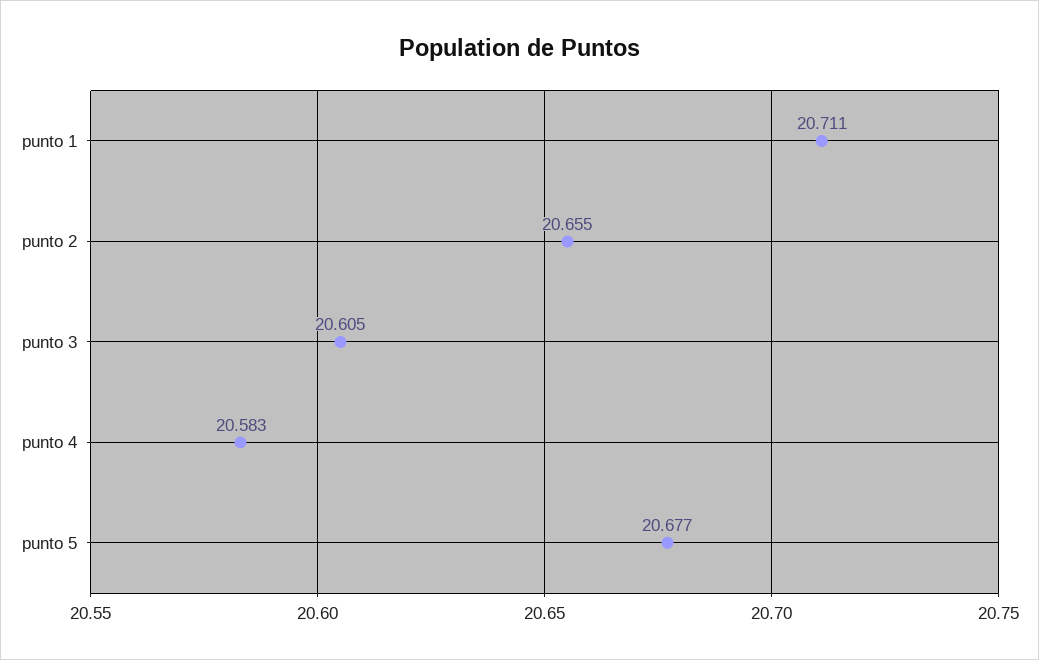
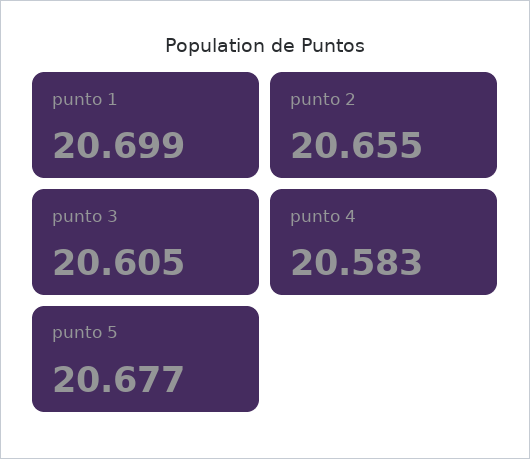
punto 1: 20.711 -> 20.699

